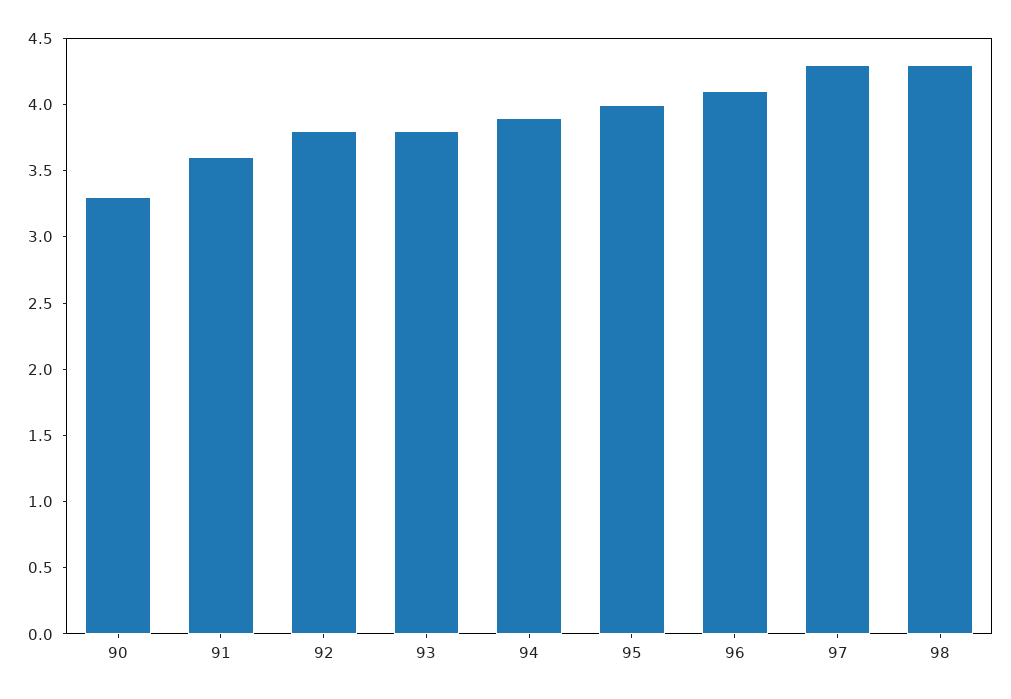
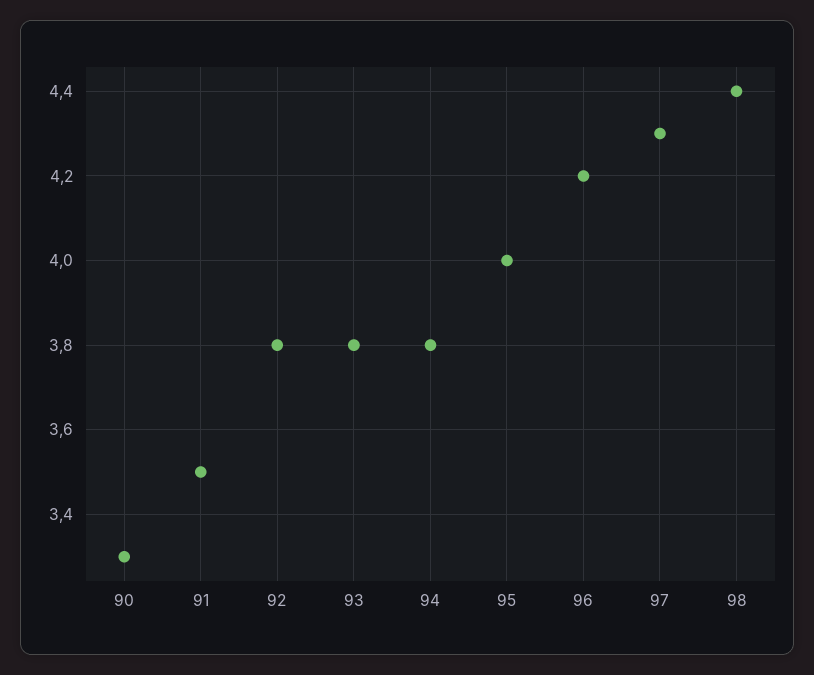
91: 3.6 -> 3.5
94: 3.9 -> 3.8
96: 4.1 -> 4.2
98: 4.3 -> 4.4

